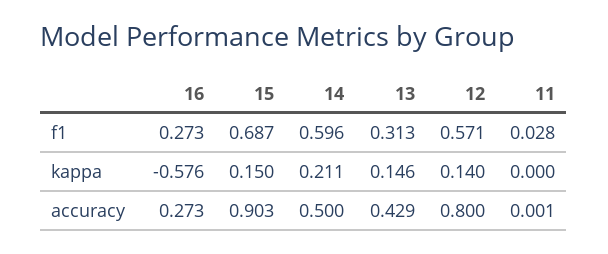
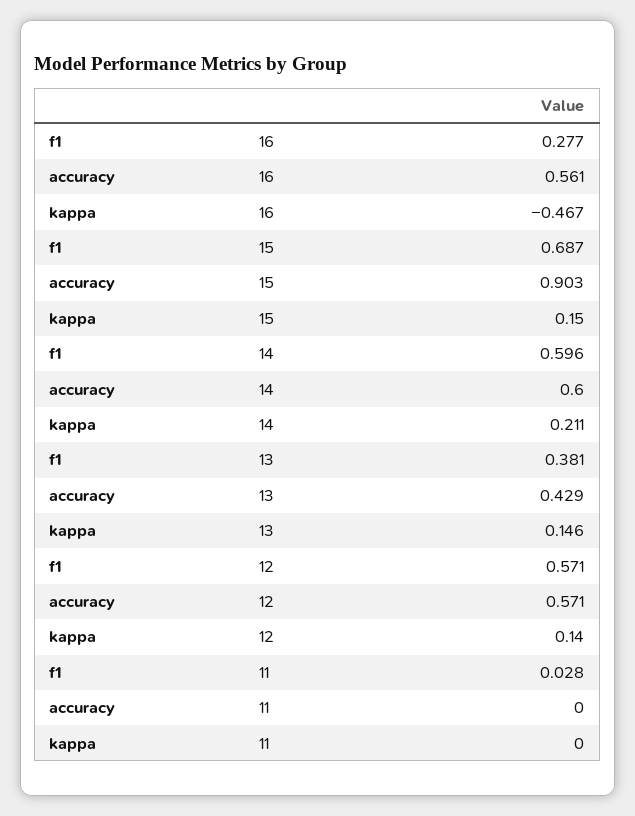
16, f1: 0.273 -> 0.277
13, f1: 0.313 -> 0.381
16, kappa: -0.576 -> -0.467
16, accuracy: 0.273 -> 0.561
14, accuracy: 0.5 -> 0.6
12, accuracy: 0.8 -> 0.571
11, accuracy: 0.001 -> 0

